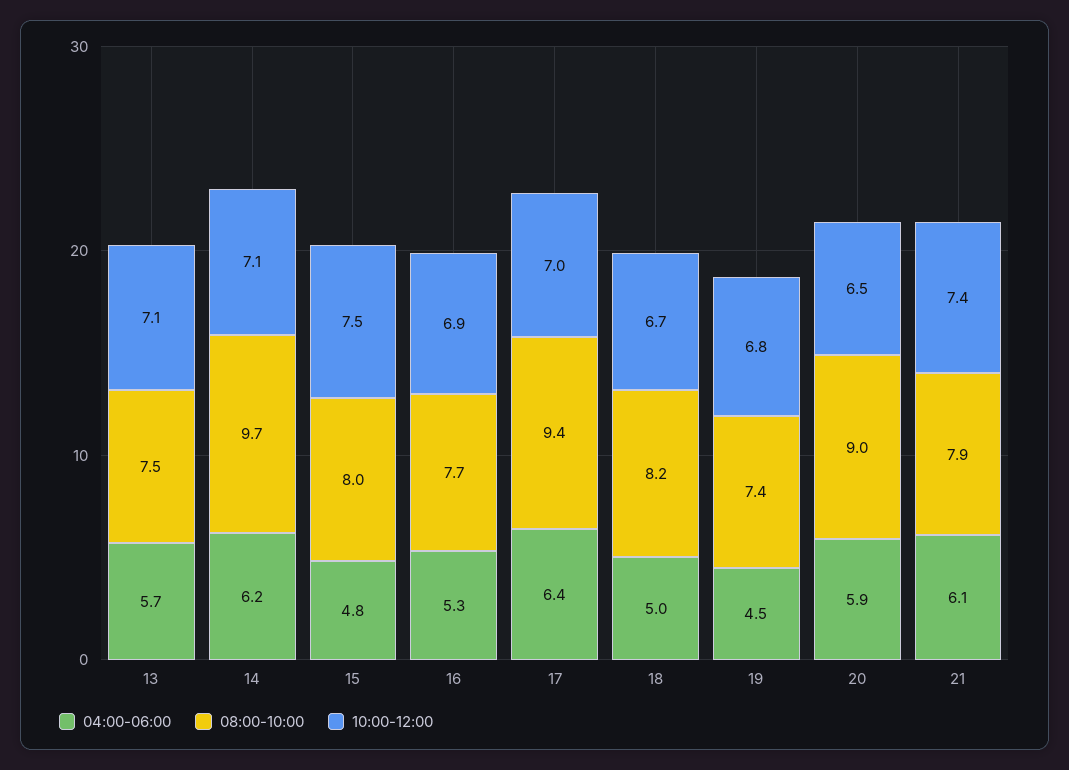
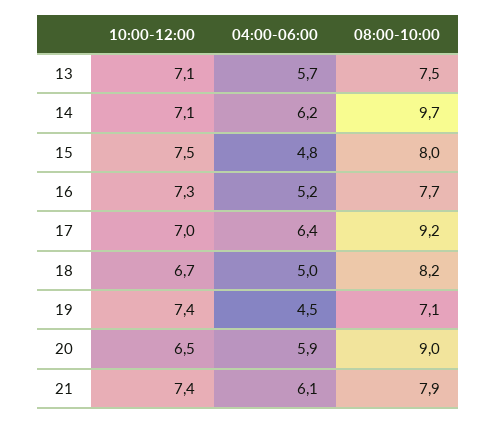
04:00-06:00, 16: 5.3 -> 5.2
10:00-12:00, 16: 6.9 -> 7.3
08:00-10:00, 17: 9.4 -> 9.2
08:00-10:00, 19: 7.4 -> 7.1
10:00-12:00, 19: 6.8 -> 7.4

